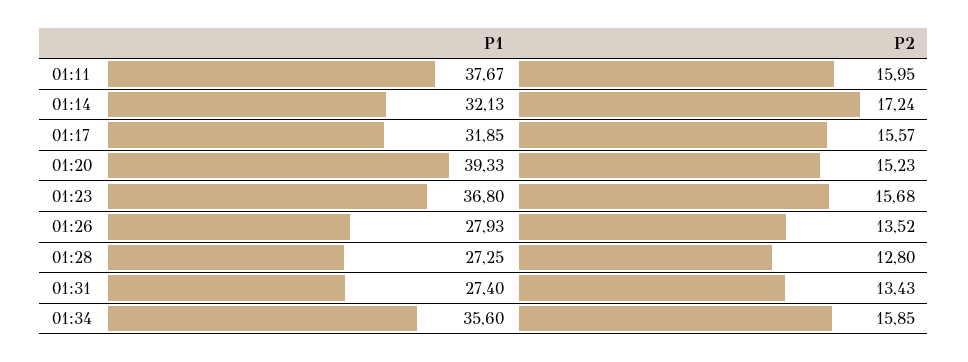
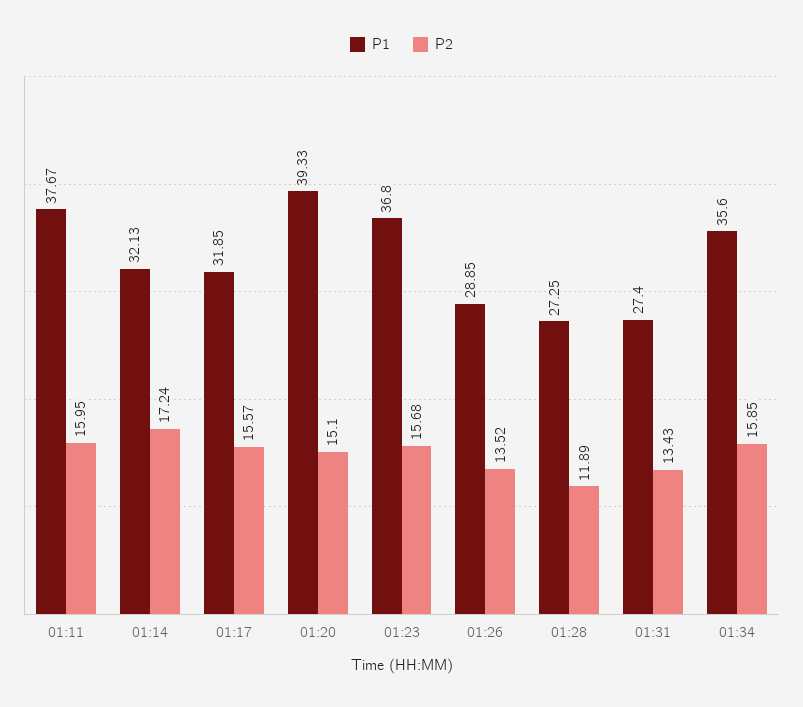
P2, 01:20: 15.23 -> 15.1
P1, 01:26: 27.93 -> 28.85
P2, 01:28: 12.8 -> 11.89

